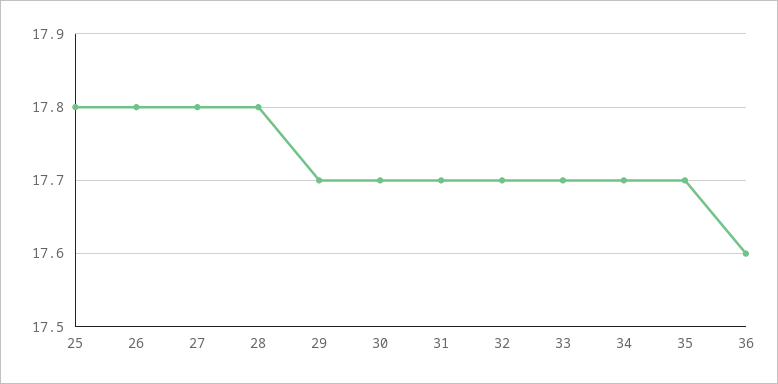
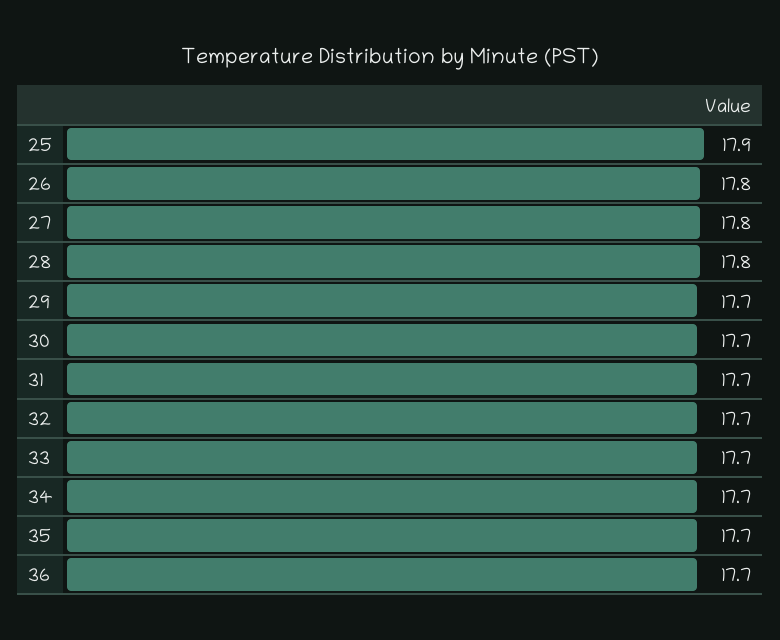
25: 17.8 -> 17.9
36: 17.6 -> 17.7

